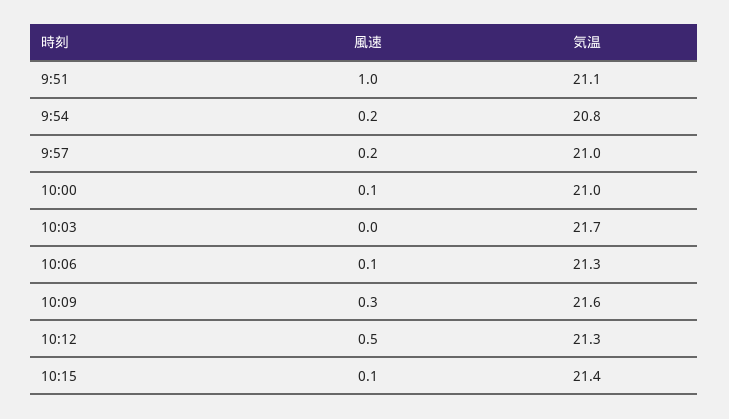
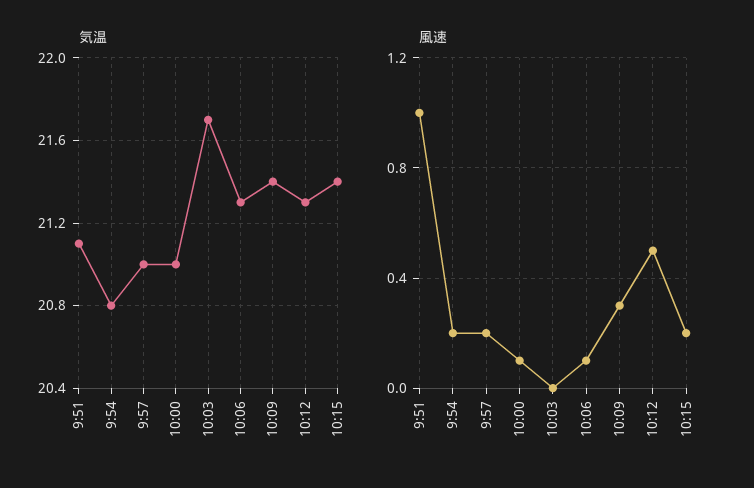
気温, 10:09: 21.6 -> 21.4
風速, 10:15: 0.1 -> 0.2

